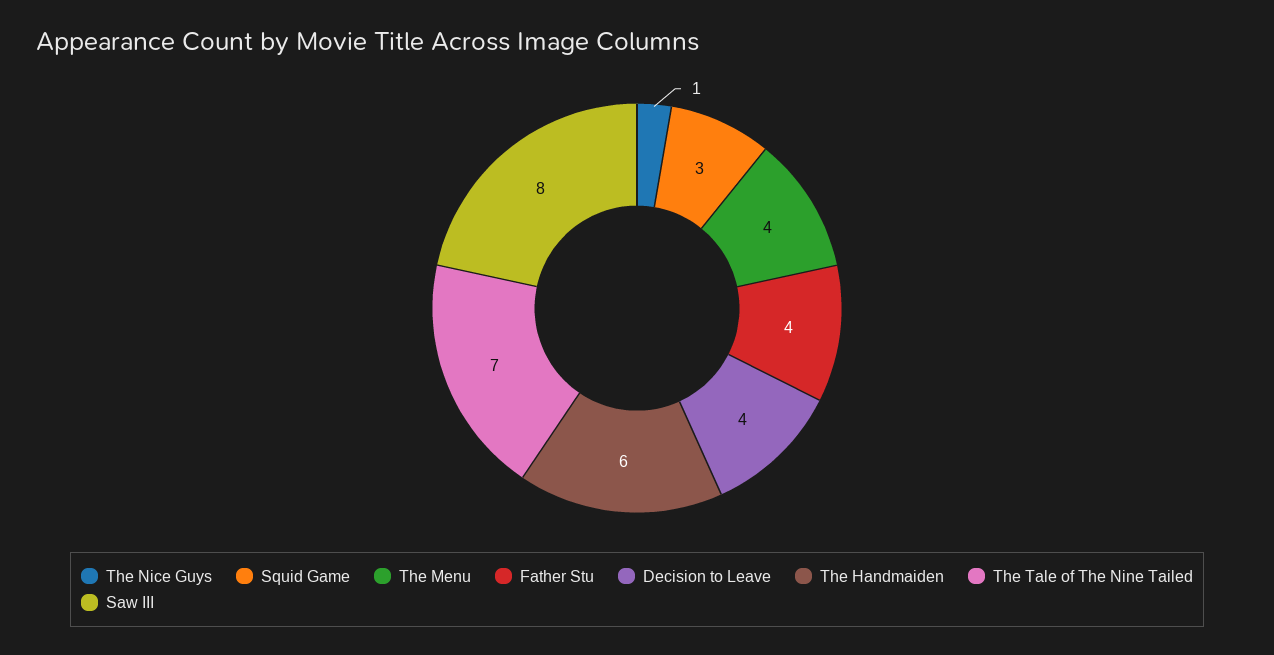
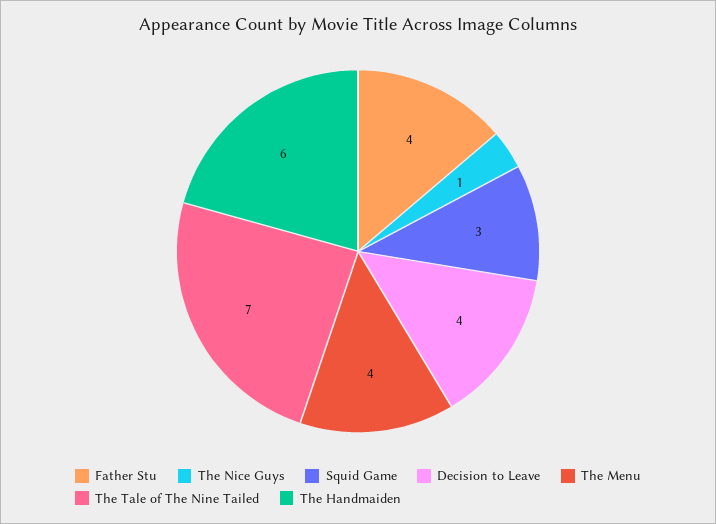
Saw III: 8 -> none

